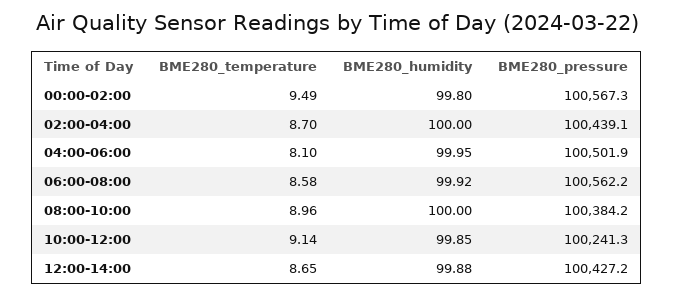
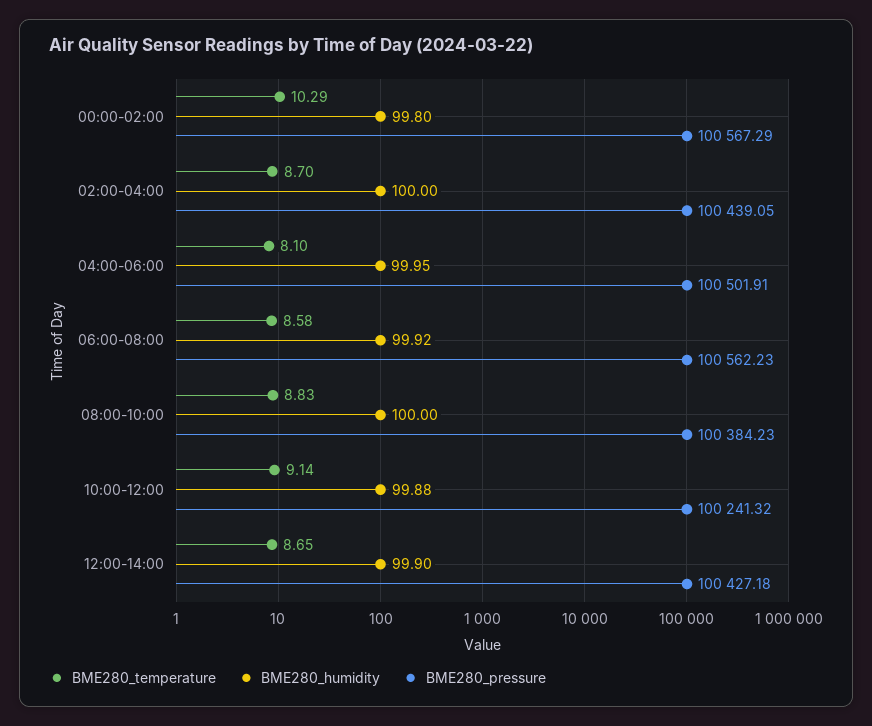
BME280_temperature, 00:00-02:00: 9.49 -> 10.29
BME280_temperature, 08:00-10:00: 8.96 -> 8.83
BME280_humidity, 10:00-12:00: 99.85 -> 99.88
BME280_humidity, 12:00-14:00: 99.88 -> 99.9

